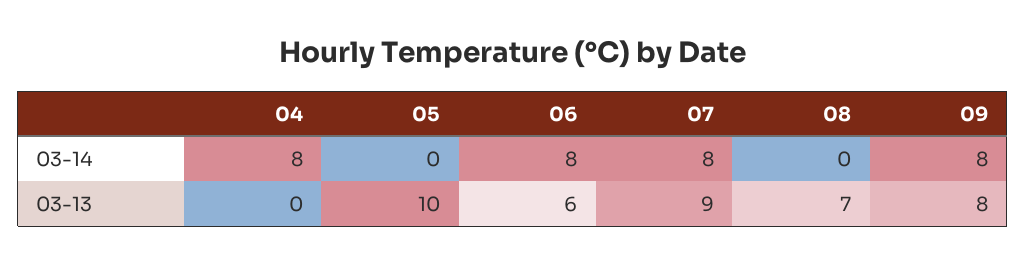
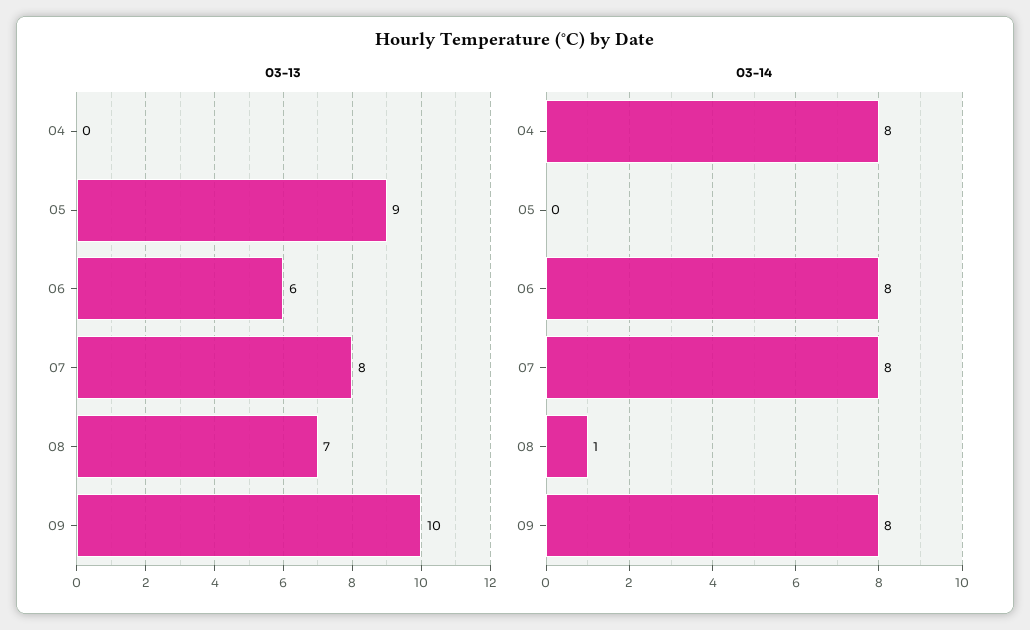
03-14, 08: 0 -> 1
03-13, 05: 10 -> 9
03-13, 07: 9 -> 8
03-13, 09: 8 -> 10

